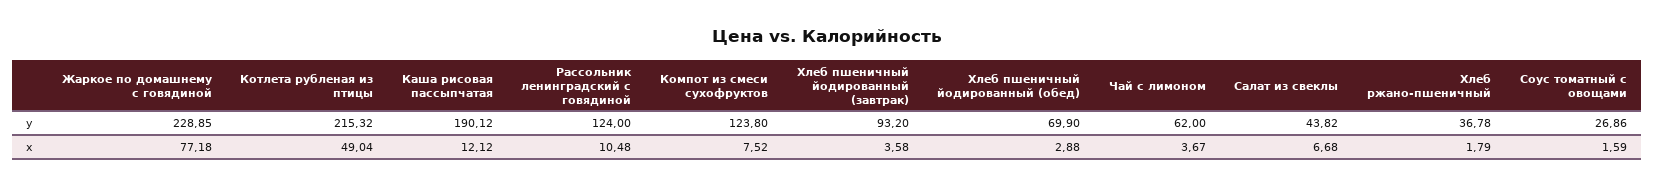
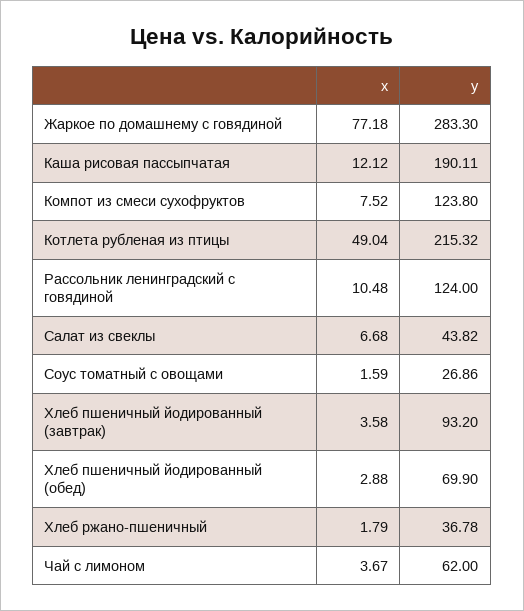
Жаркое по домашнему с говядиной, y: 228.85 -> 283.3
Каша рисовая пассыпчатая, y: 190.12 -> 190.11

